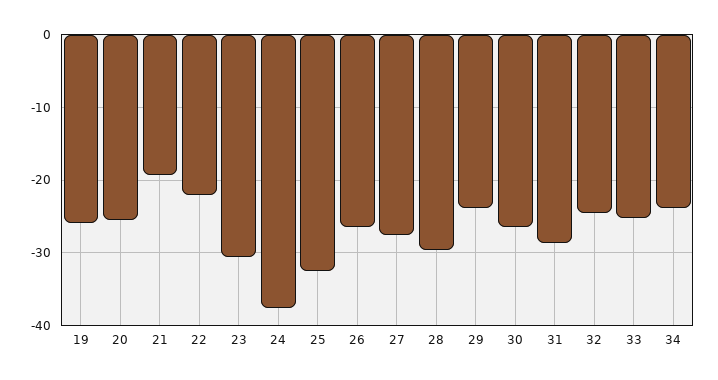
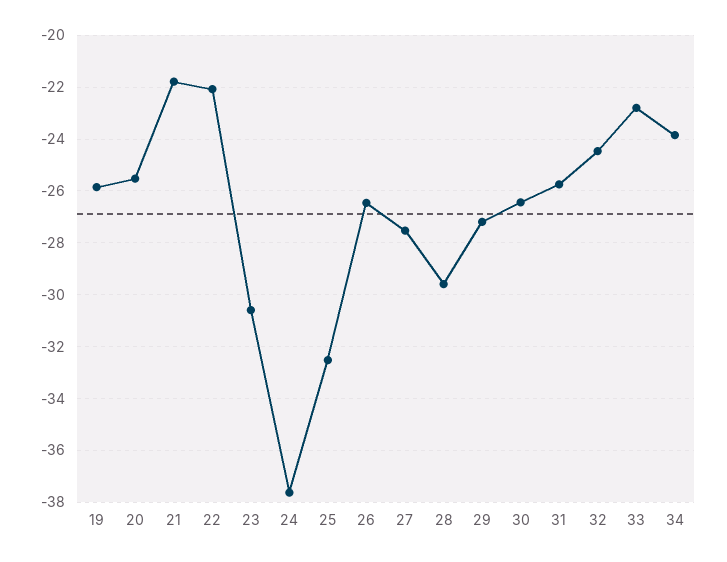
21: -19 -> -21.75
29: -24 -> -27.25
31: -29 -> -25.75
33: -25 -> -22.75

